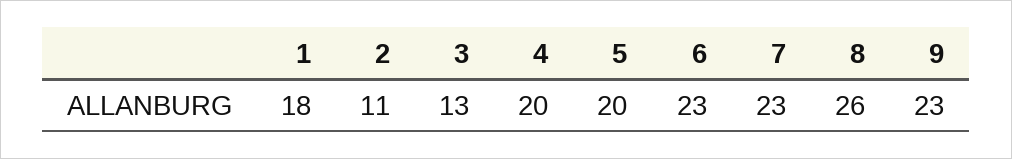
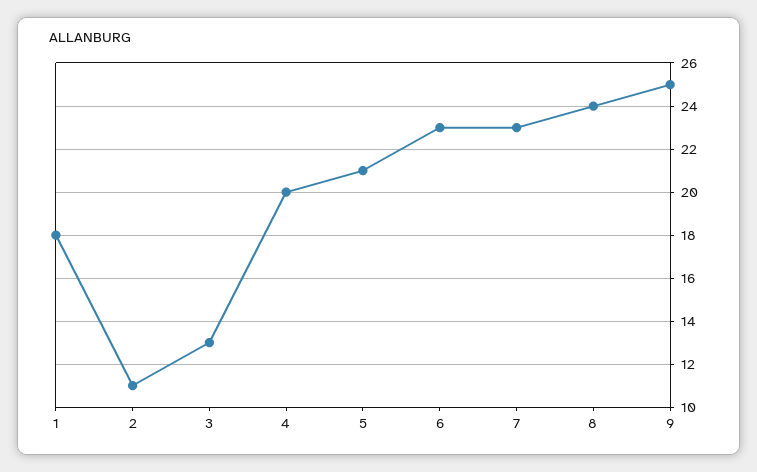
5: 20 -> 21
8: 26 -> 24
9: 23 -> 25

